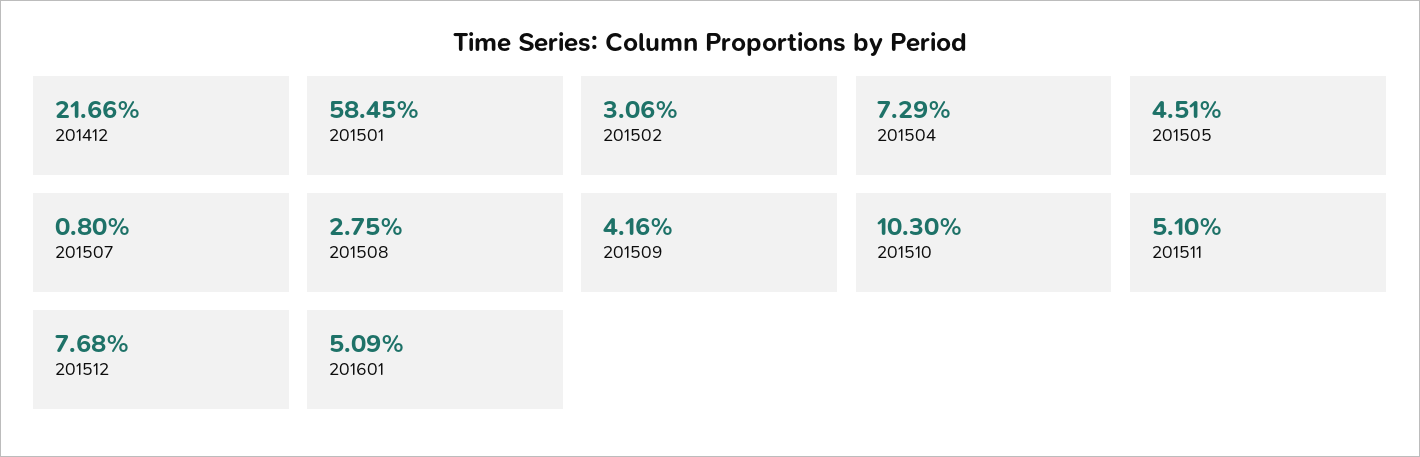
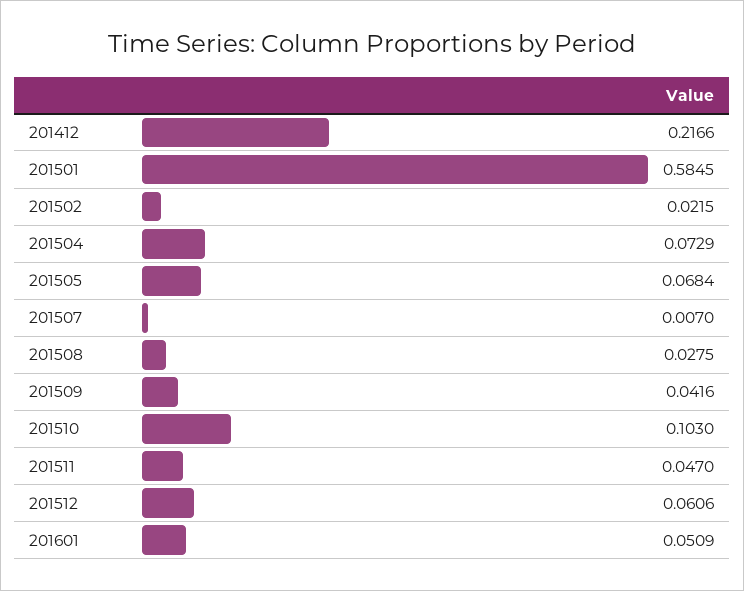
201502: 0.0306 -> 0.0215
201505: 0.0451 -> 0.0684
201507: 0.008 -> 0.007
201511: 0.051 -> 0.047
201512: 0.0768 -> 0.0606

